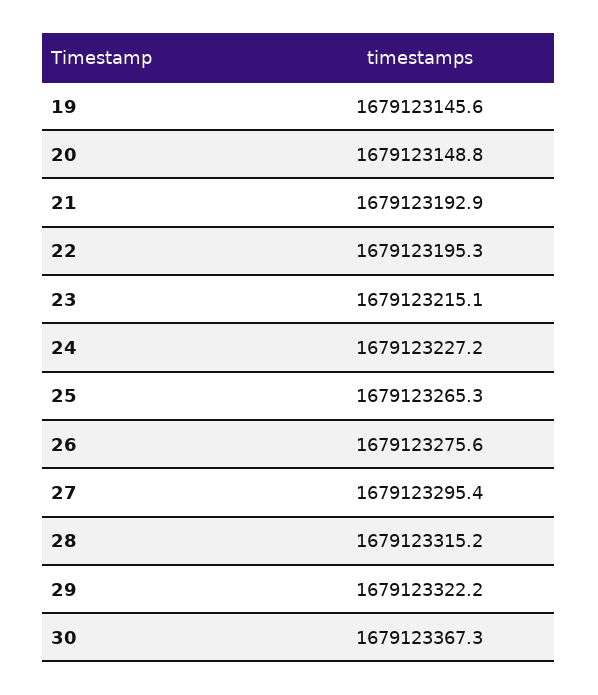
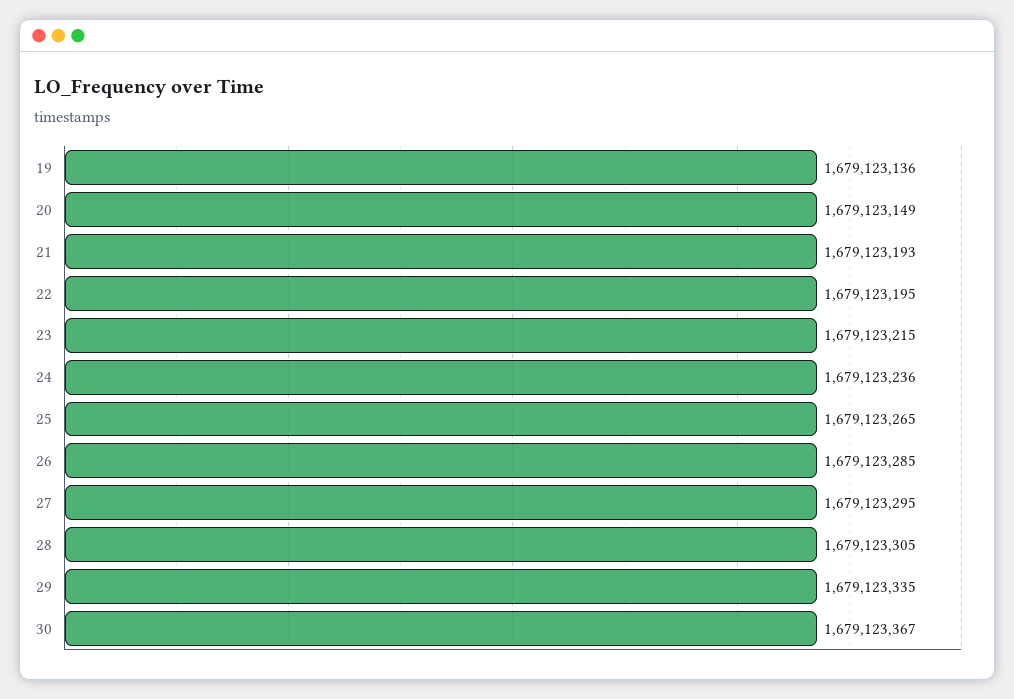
19: 1679123145.6 -> 1679123136
24: 1679123227.2 -> 1679123236
26: 1679123275.6 -> 1679123285
28: 1679123315.2 -> 1679123305
29: 1679123322.2 -> 1679123335

